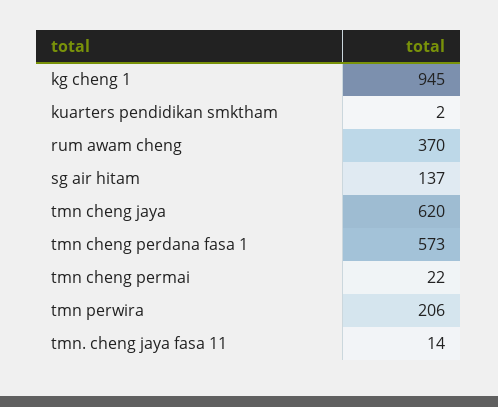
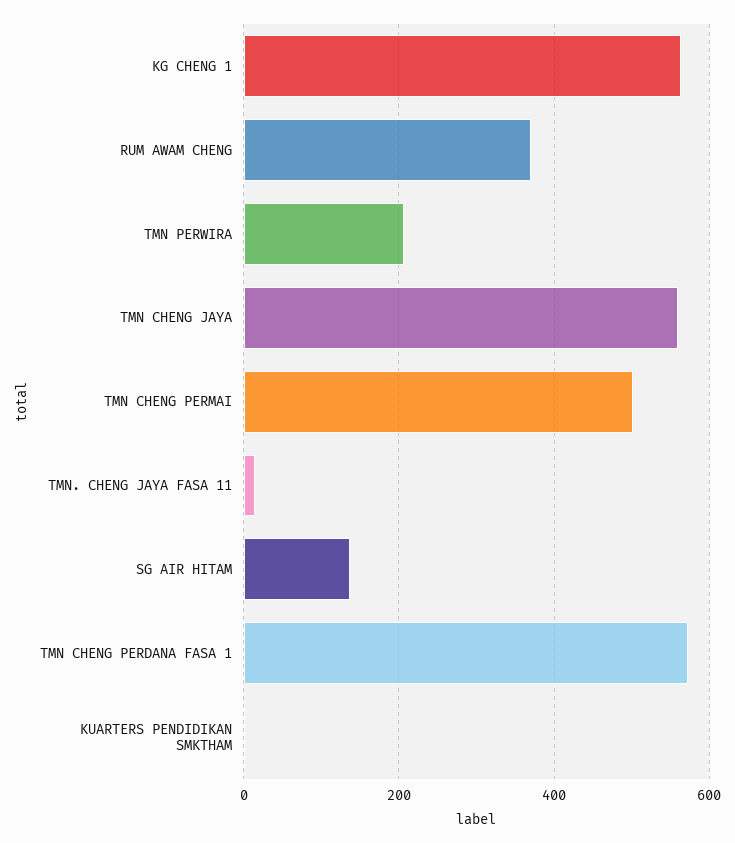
kg cheng 1: 945 -> 560
tmn cheng jaya: 620 -> 560
tmn cheng permai: 22 -> 500

